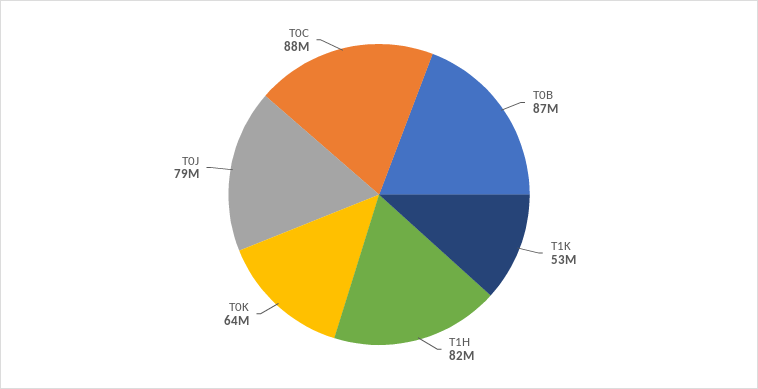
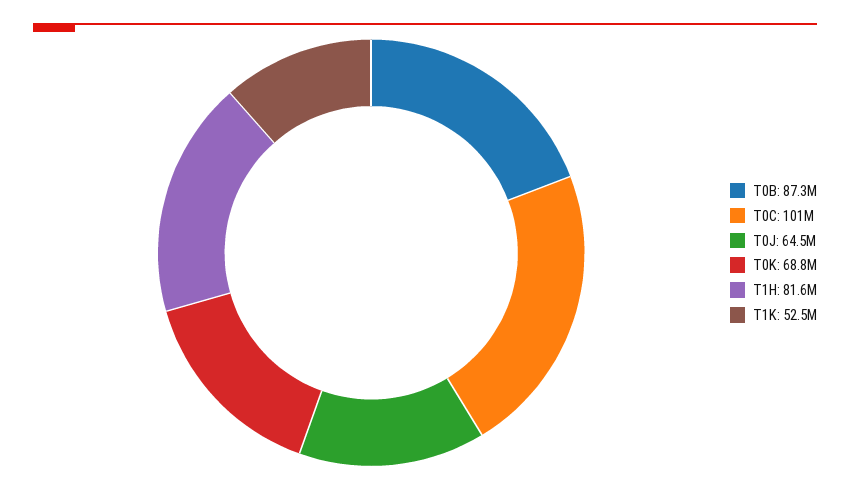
T0K: 64000000 -> 68800000
T0J: 79000000 -> 64500000
T0C: 88000000 -> 101000000

